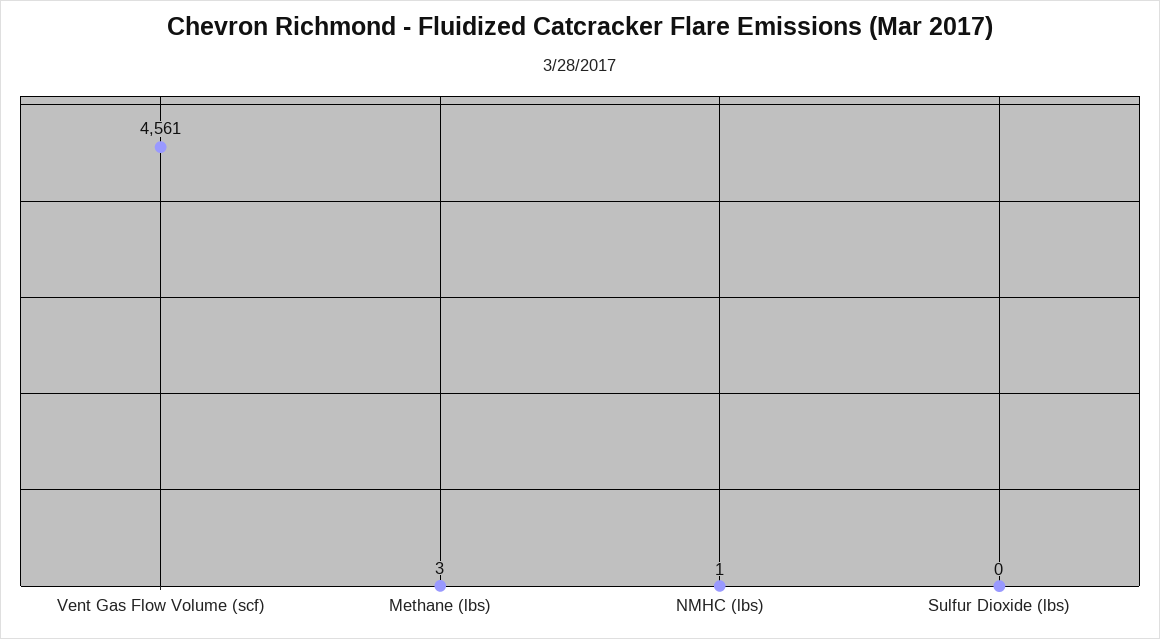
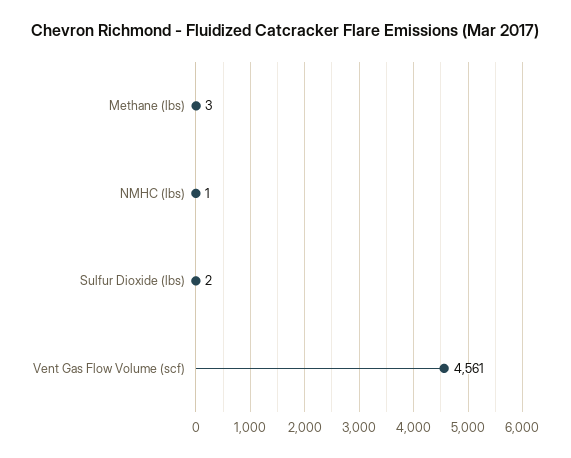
Sulfur Dioxide (lbs): 0 -> 2

